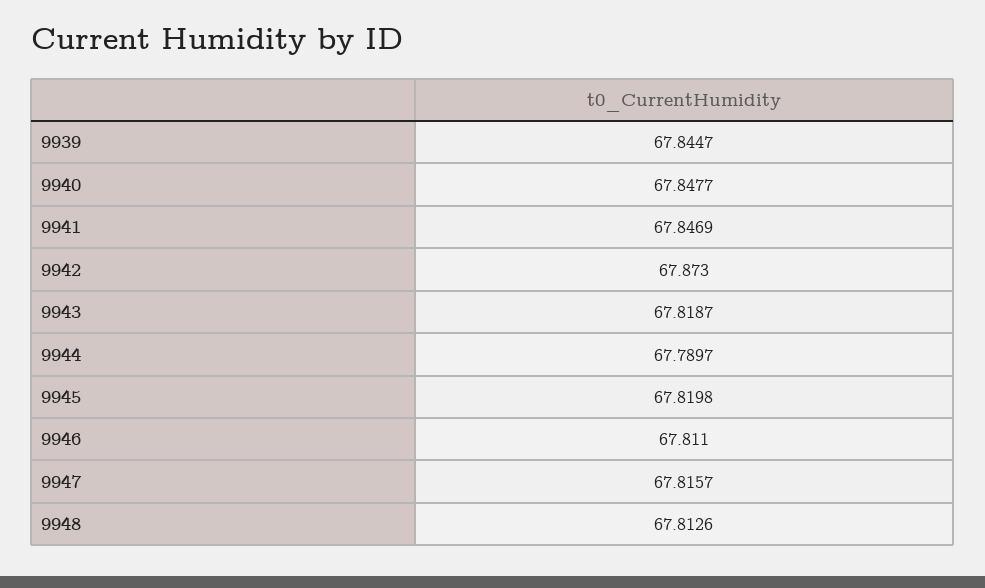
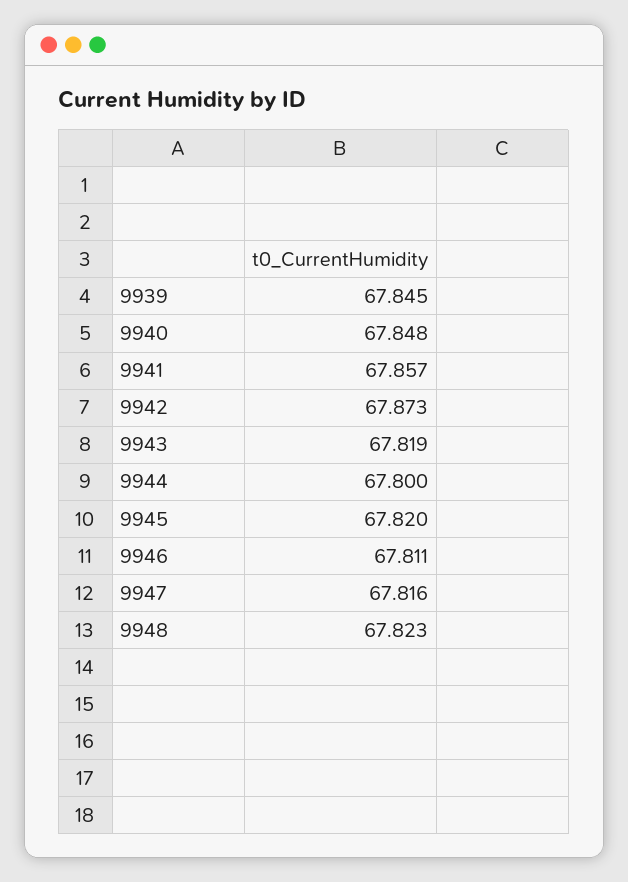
9941: 67.8469 -> 67.857
9944: 67.7897 -> 67.8
9948: 67.8126 -> 67.823

